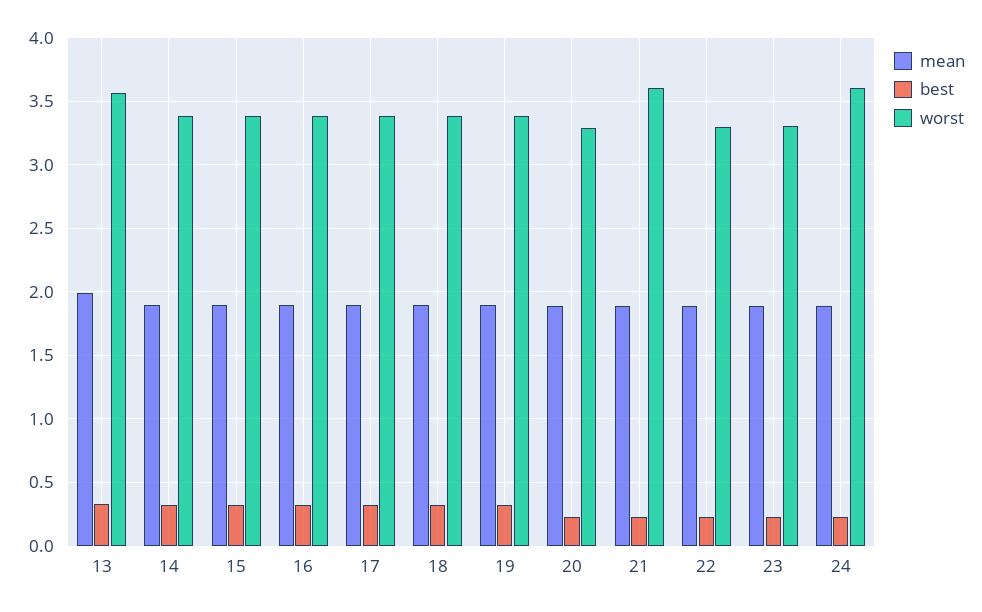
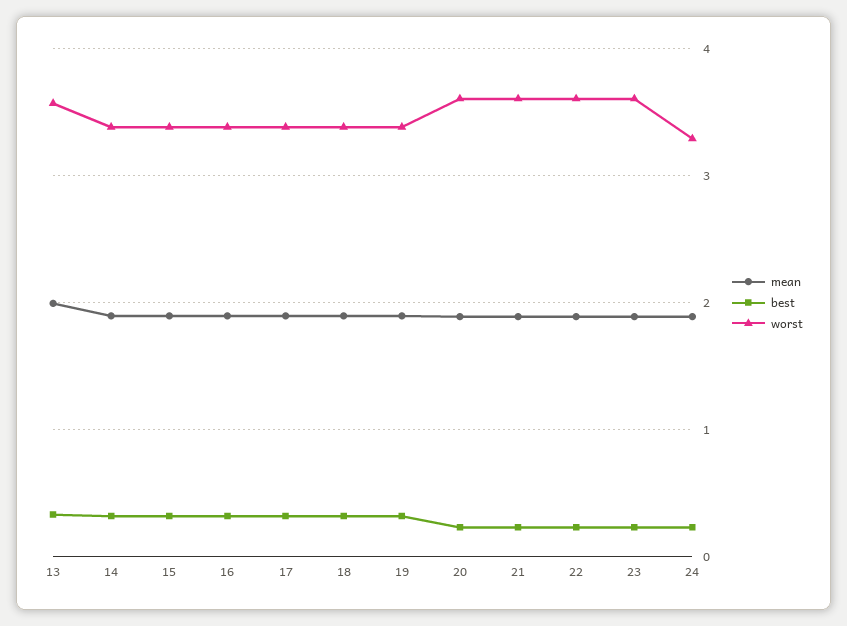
worst, 20: 3.3 -> 3.6
worst, 22: 3.3 -> 3.6
worst, 23: 3.3 -> 3.6
worst, 24: 3.6 -> 3.3

